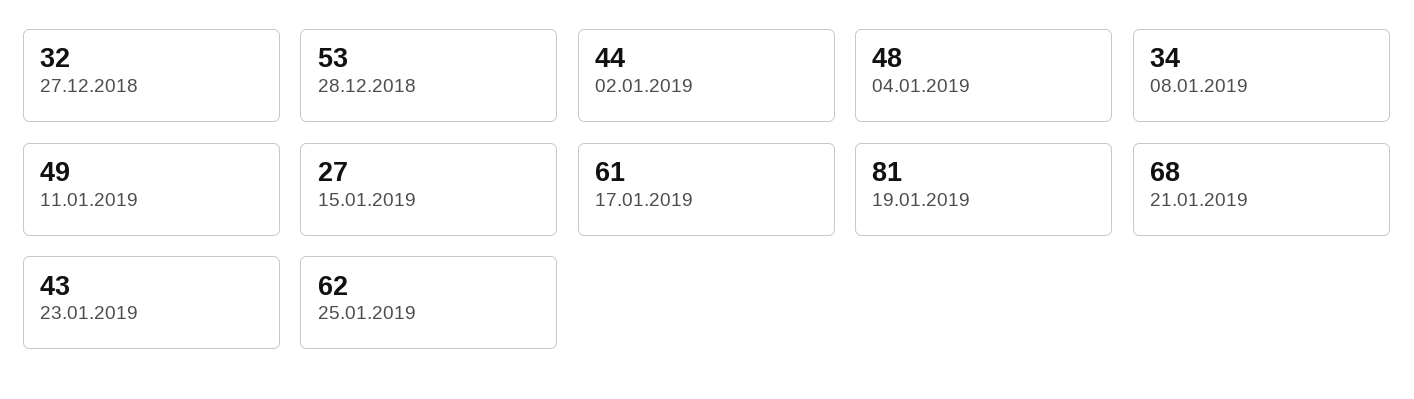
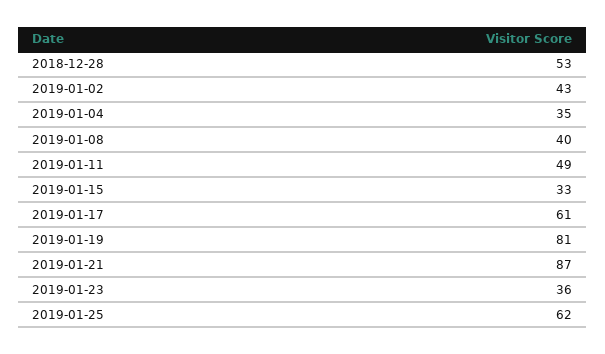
27.12.2018: 32 -> none
02.01.2019: 44 -> 43
04.01.2019: 48 -> 35
08.01.2019: 34 -> 40
15.01.2019: 27 -> 33
21.01.2019: 68 -> 87
23.01.2019: 43 -> 36

